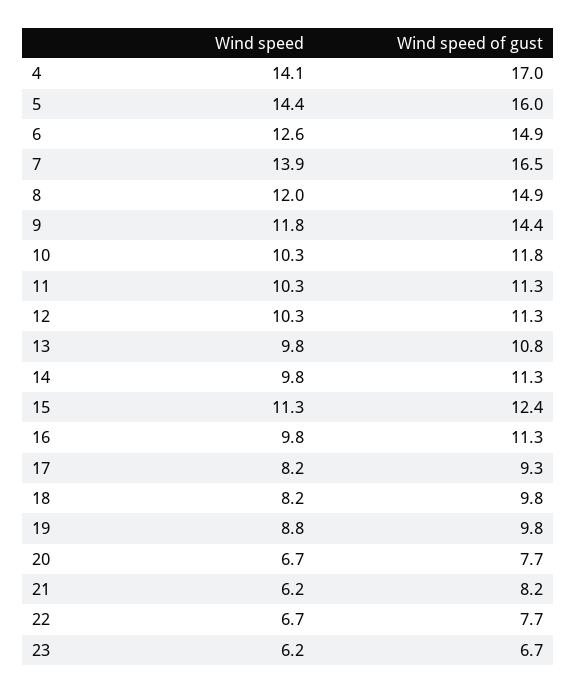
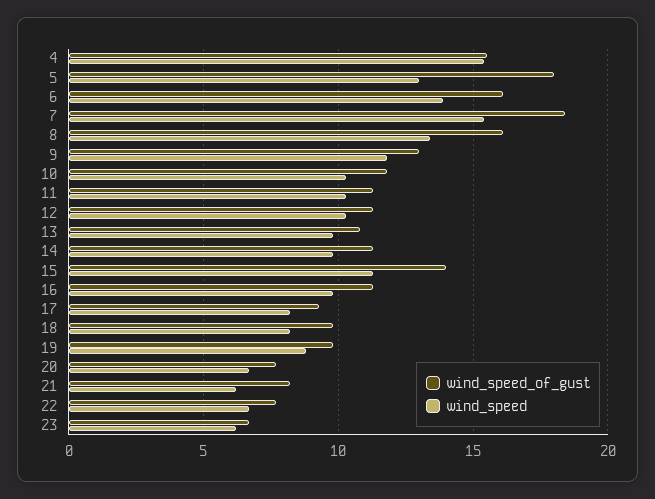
Wind speed, 4: 14.1 -> 15.5
Wind speed of gust, 4: 17 -> 15.5
Wind speed, 5: 14.4 -> 13
Wind speed of gust, 5: 16 -> 18
Wind speed, 6: 12.6 -> 14
Wind speed of gust, 6: 14.9 -> 16
Wind speed, 7: 13.9 -> 15.5
Wind speed of gust, 7: 16.5 -> 18.5
Wind speed, 8: 12 -> 13.5
Wind speed of gust, 8: 14.9 -> 16
Wind speed of gust, 9: 14.4 -> 13
Wind speed of gust, 15: 12.4 -> 14

